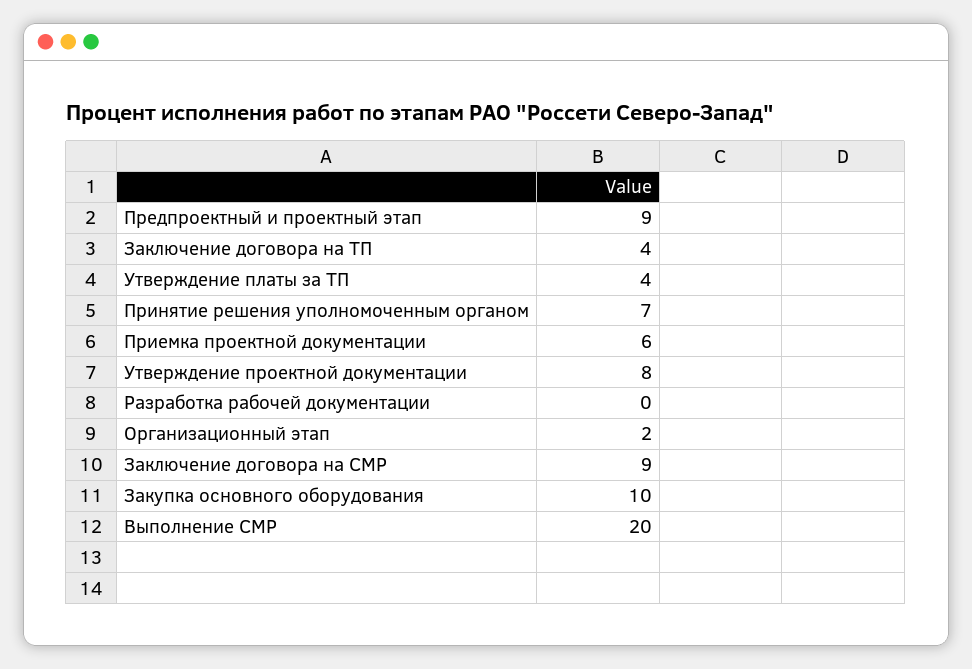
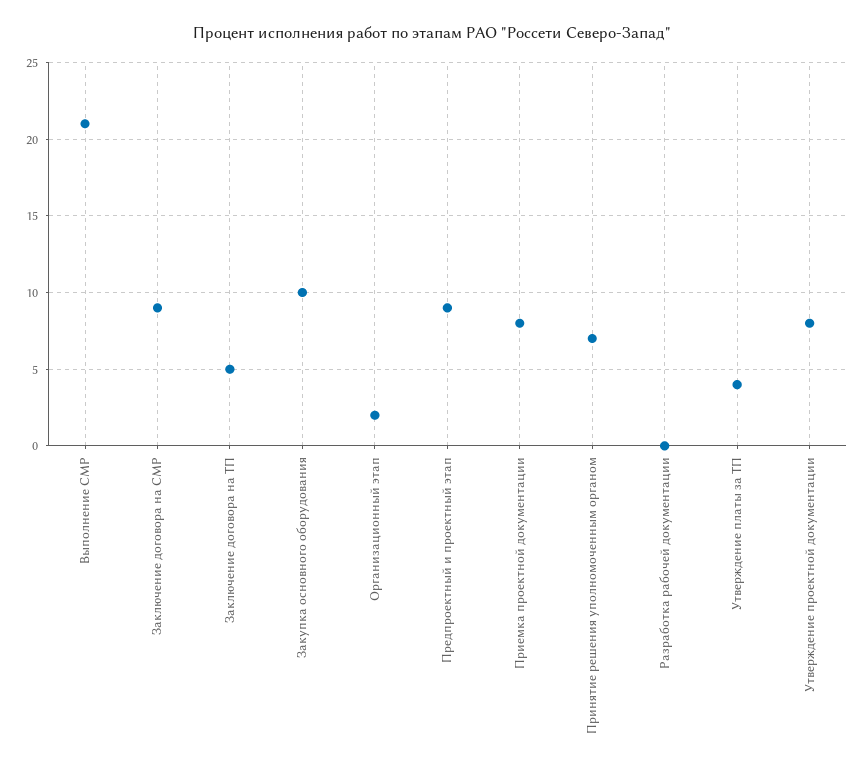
Заключение договора на ТП: 4 -> 5
Приемка проектной документации: 6 -> 8
Выполнение СМР: 20 -> 21

